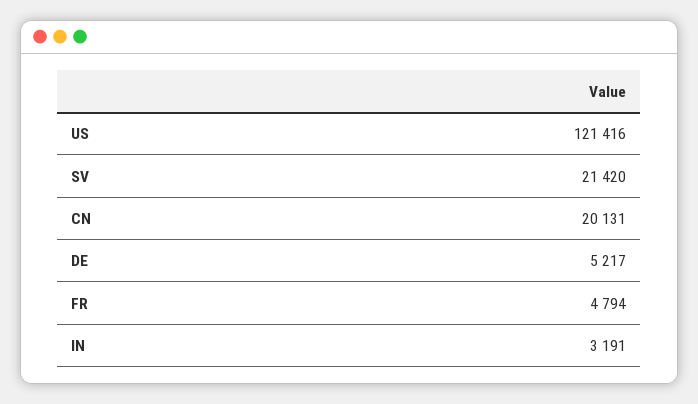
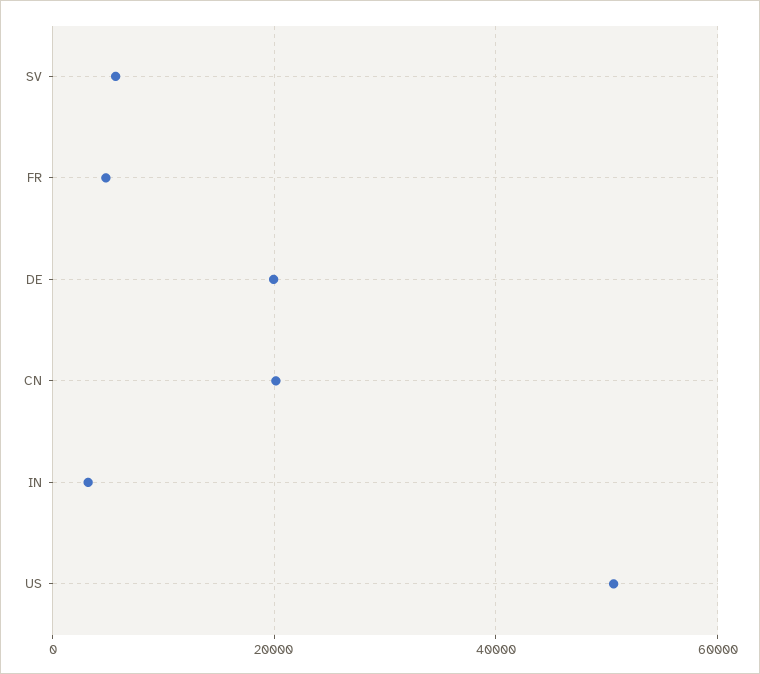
US: 121416 -> 50000
SV: 21420 -> 6000
DE: 5217 -> 20000

